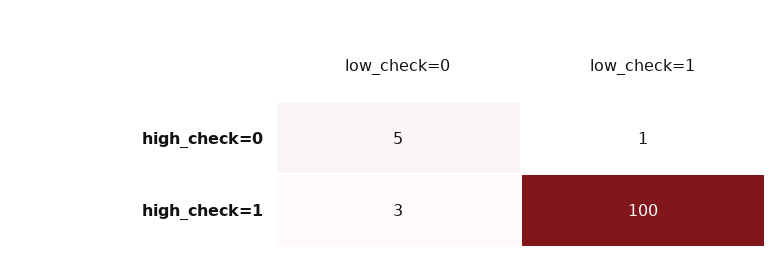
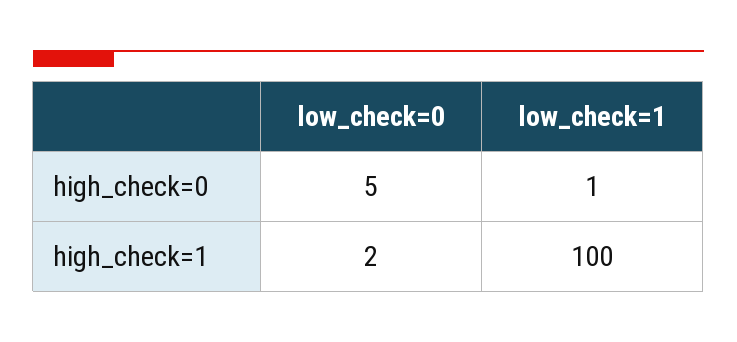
low_check=0, high_check=1: 3 -> 2

